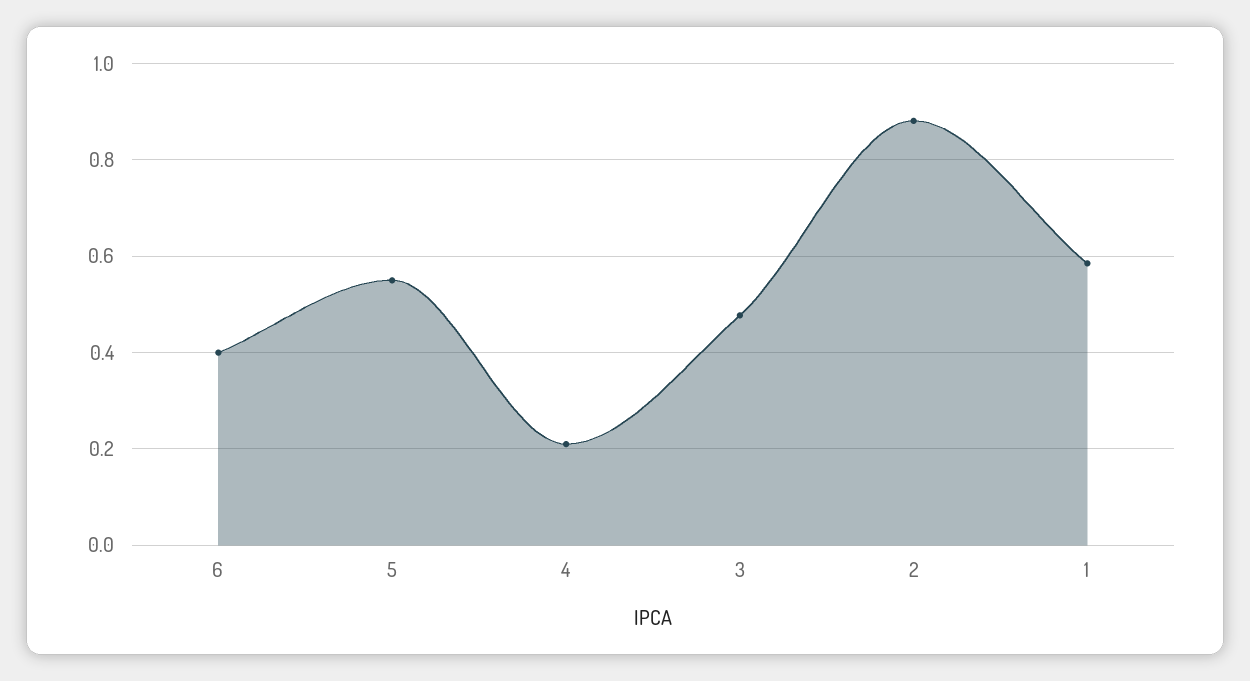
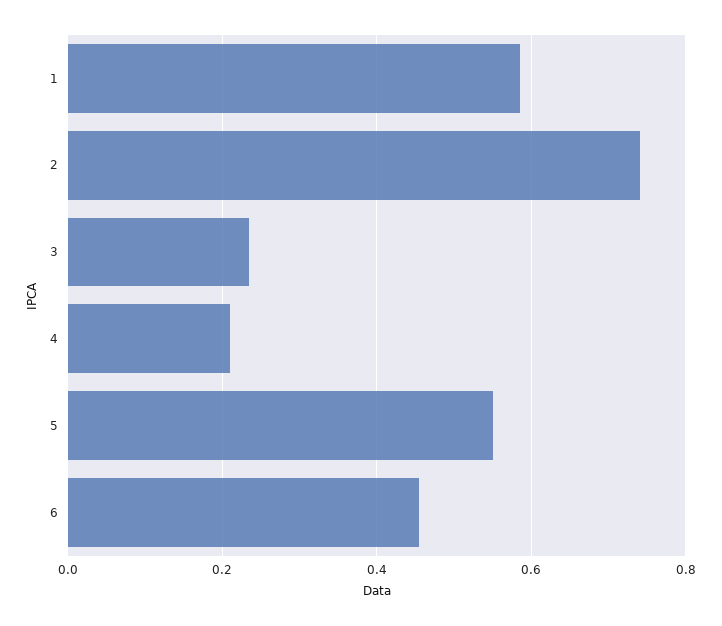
6: 0.4 -> 0.46
3: 0.48 -> 0.24
2: 0.88 -> 0.74

